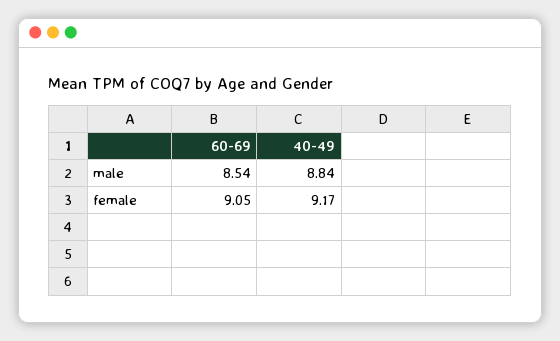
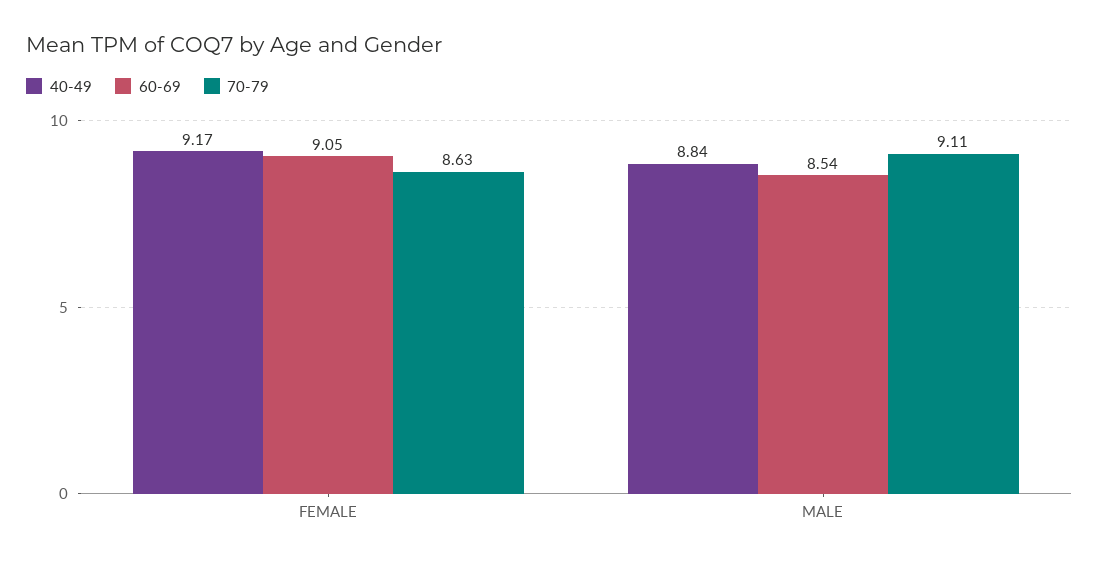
70-79, female: none -> 8.63
70-79, male: none -> 9.11

